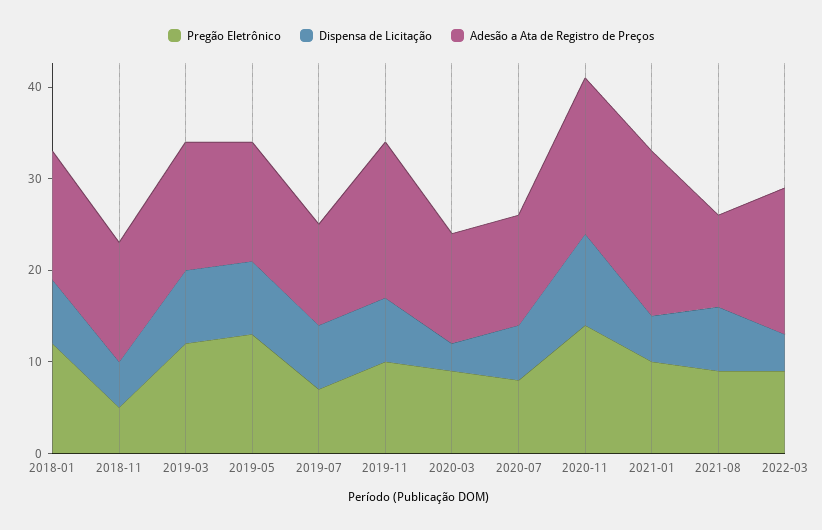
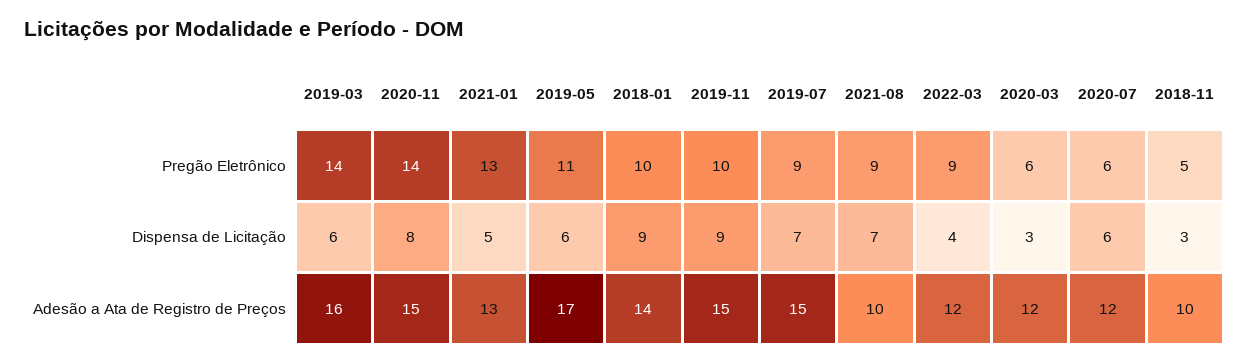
Pregão Eletrônico, 2018-01: 12 -> 10
Dispensa de Licitação, 2018-01: 7 -> 9
Dispensa de Licitação, 2018-11: 5 -> 3
Adesão a Ata de Registro de Preços, 2018-11: 13 -> 10
Pregão Eletrônico, 2019-03: 12 -> 14
Dispensa de Licitação, 2019-03: 8 -> 6
Adesão a Ata de Registro de Preços, 2019-03: 14 -> 16
Pregão Eletrônico, 2019-05: 13 -> 11
Dispensa de Licitação, 2019-05: 8 -> 6
Adesão a Ata de Registro de Preços, 2019-05: 13 -> 17
Pregão Eletrônico, 2019-07: 7 -> 9
Adesão a Ata de Registro de Preços, 2019-07: 11 -> 15
Dispensa de Licitação, 2019-11: 7 -> 9
Adesão a Ata de Registro de Preços, 2019-11: 17 -> 15
Pregão Eletrônico, 2020-03: 9 -> 6
Pregão Eletrônico, 2020-07: 8 -> 6
Dispensa de Licitação, 2020-11: 10 -> 8
Adesão a Ata de Registro de Preços, 2020-11: 17 -> 15
Pregão Eletrônico, 2021-01: 10 -> 13
Adesão a Ata de Registro de Preços, 2021-01: 18 -> 13
Adesão a Ata de Registro de Preços, 2022-03: 16 -> 12

